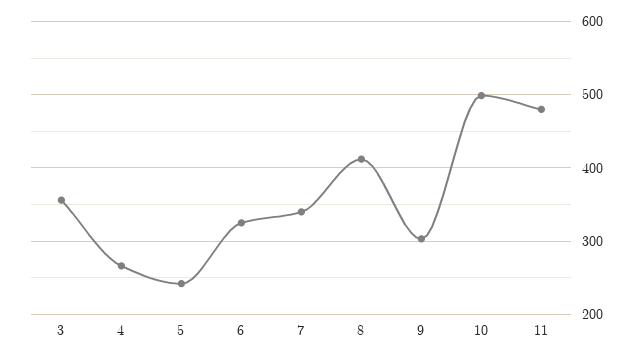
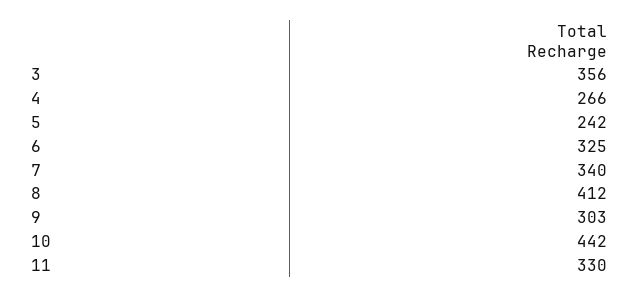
10: 500 -> 442
11: 480 -> 330

